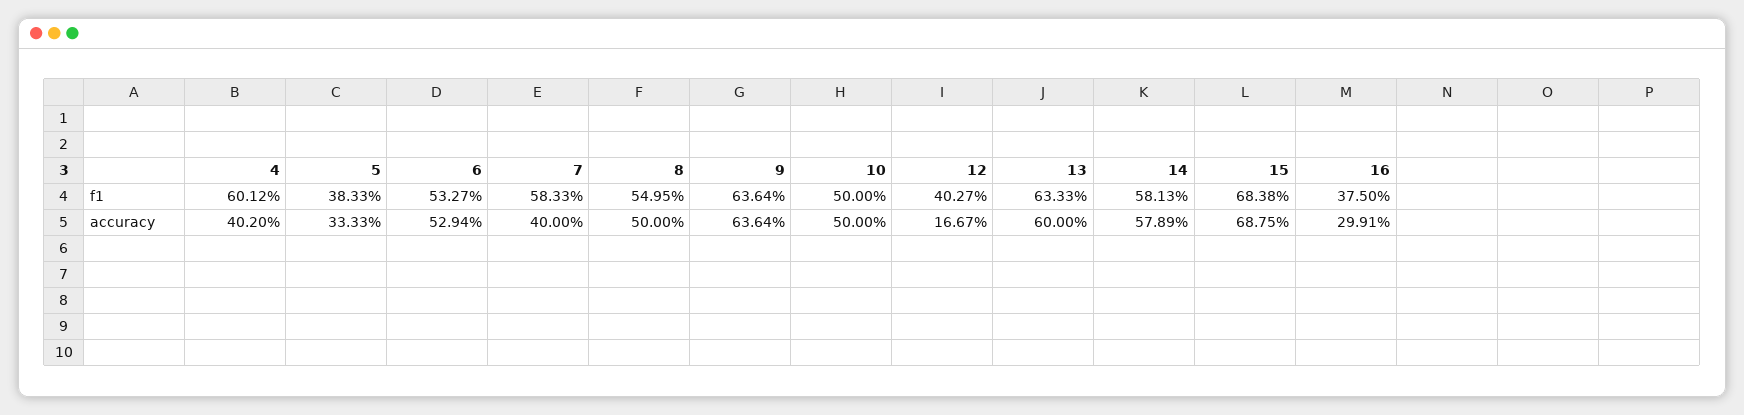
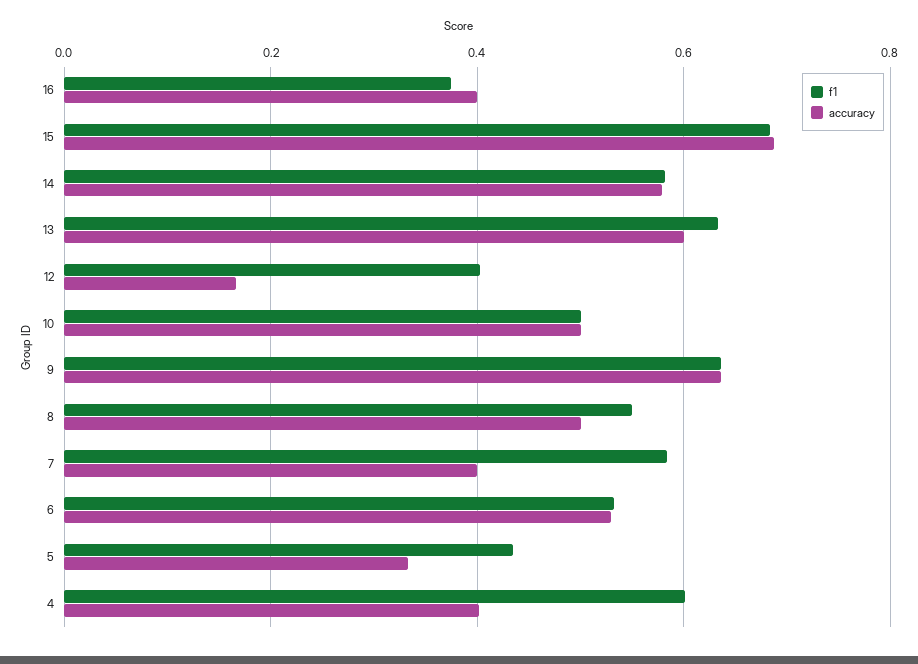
f1, 5: 0.3833 -> 0.44
accuracy, 16: 0.2991 -> 0.4

